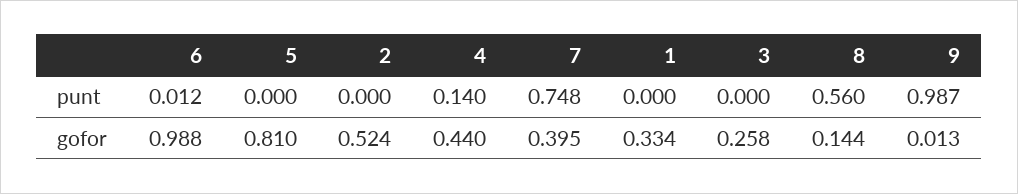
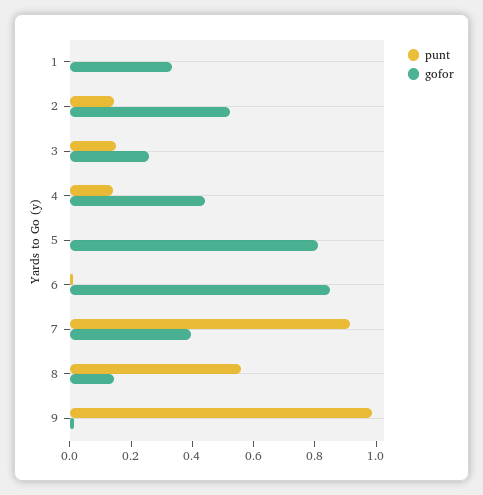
punt, 2: 0 -> 0.15
punt, 7: 0.748 -> 0.9
punt, 3: 0 -> 0.15
gofor, 6: 0.988 -> 0.85

